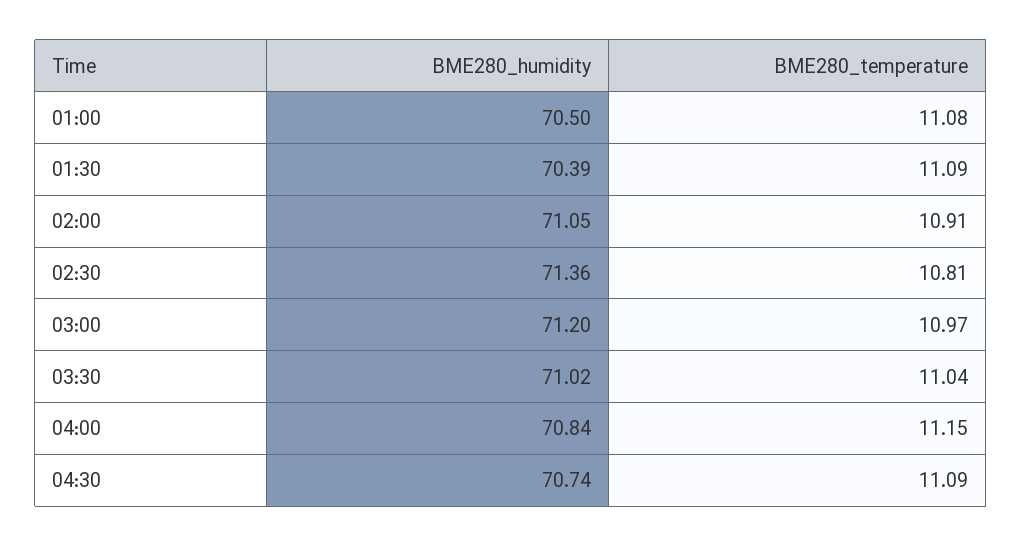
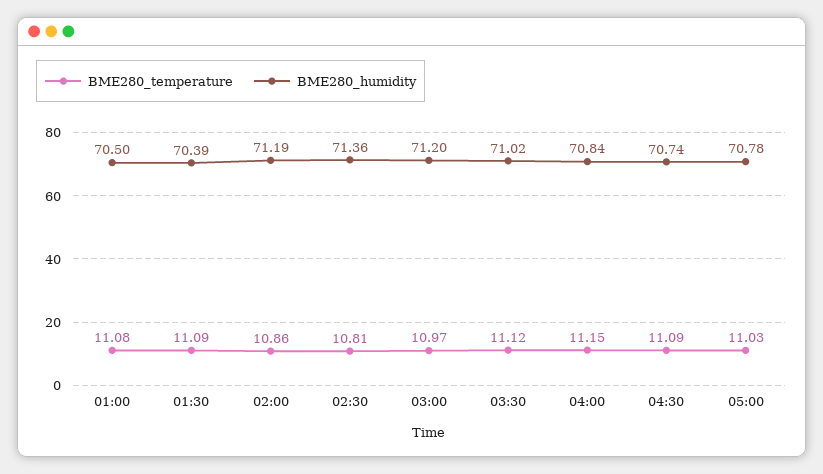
BME280_humidity, 02:00: 71.05 -> 71.19
BME280_temperature, 02:00: 10.91 -> 10.86
BME280_temperature, 03:30: 11.04 -> 11.12
BME280_temperature, 05:00: none -> 11.03
BME280_humidity, 05:00: none -> 70.78

